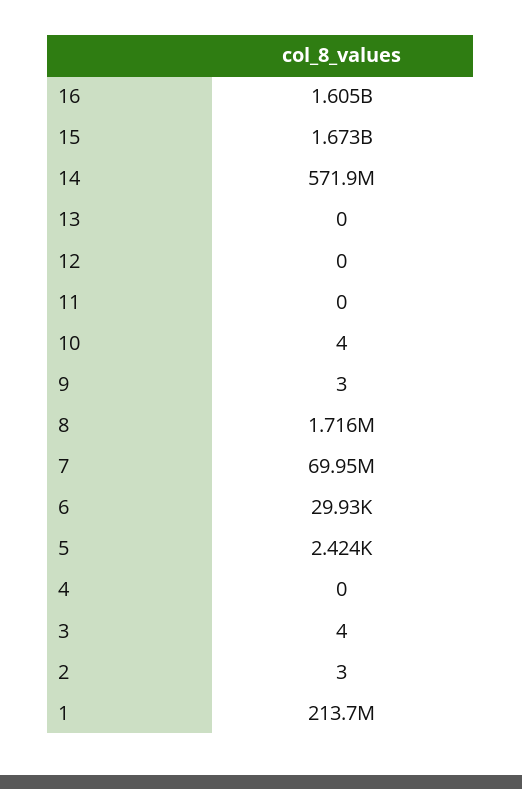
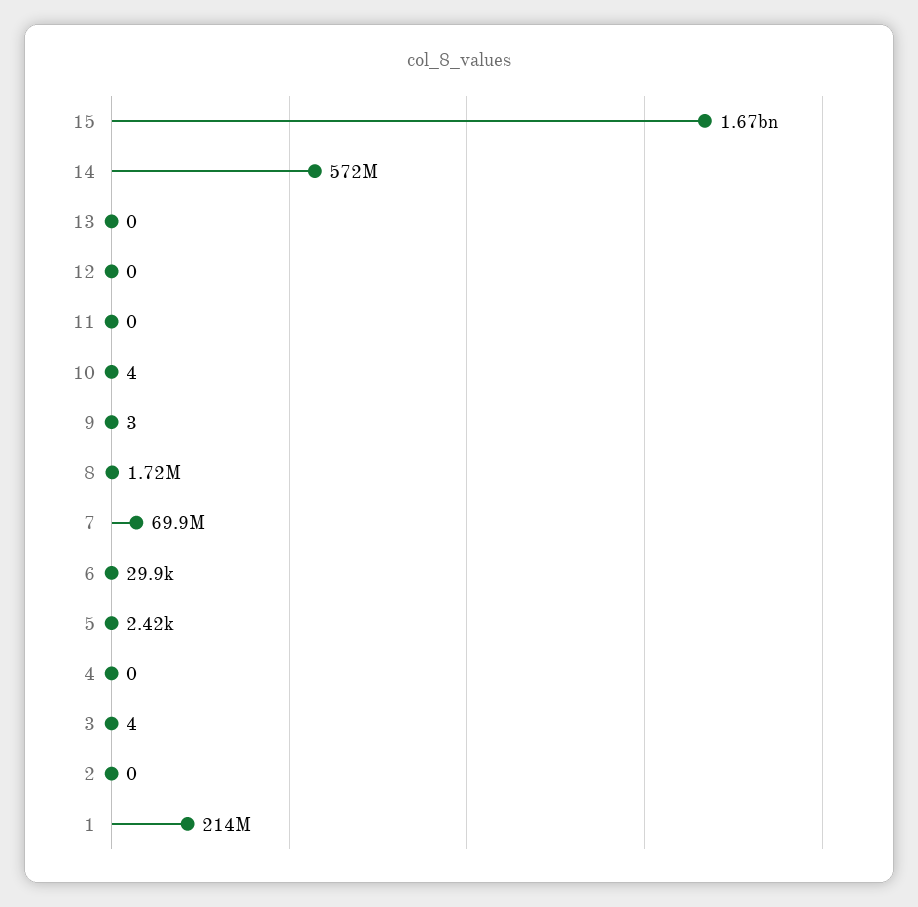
16: 1605000000 -> none
2: 3 -> 0

